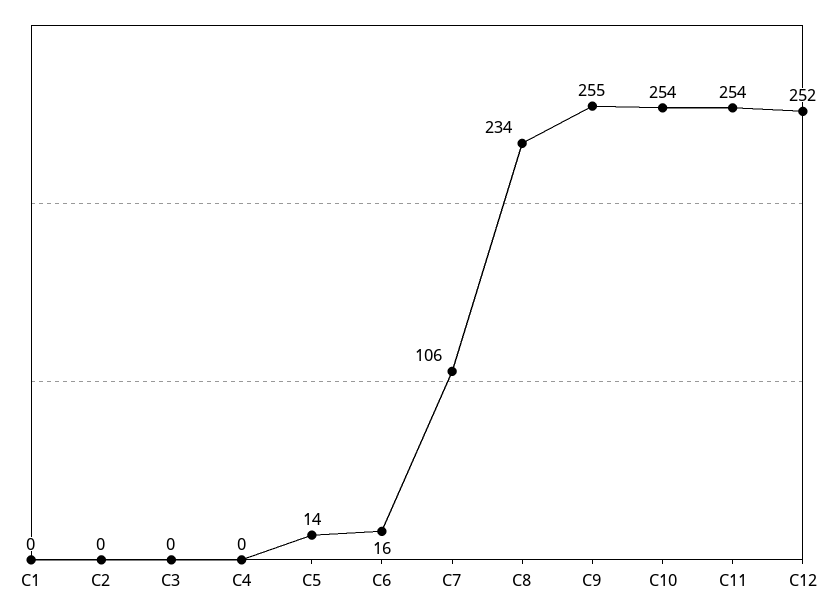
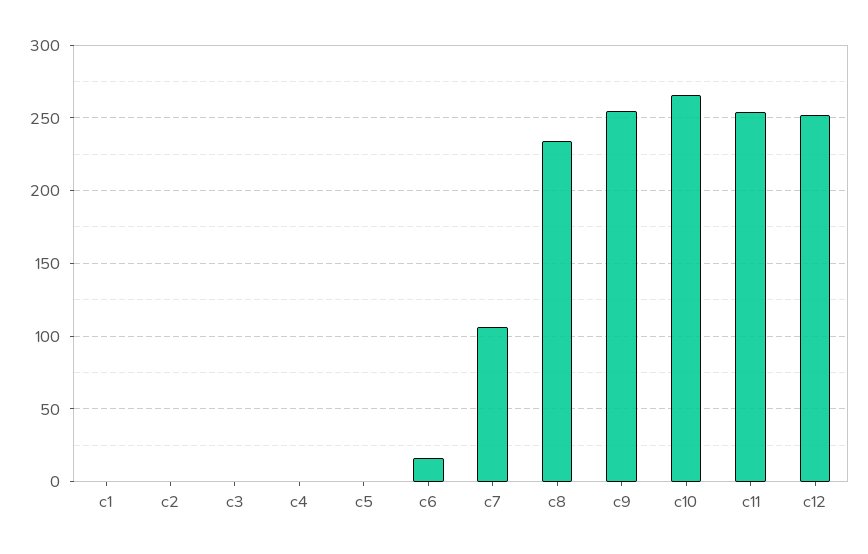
C5: 14 -> 0
C10: 254 -> 265

